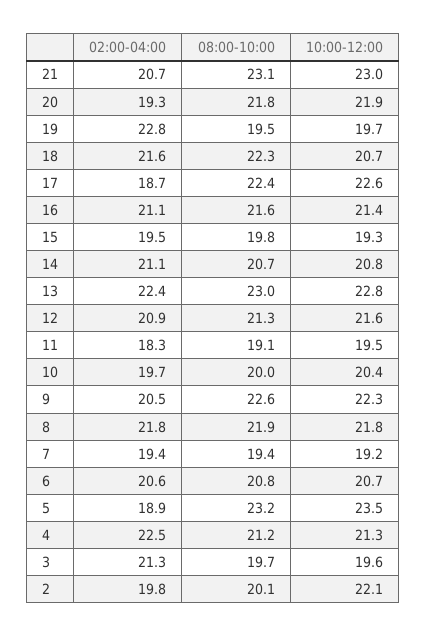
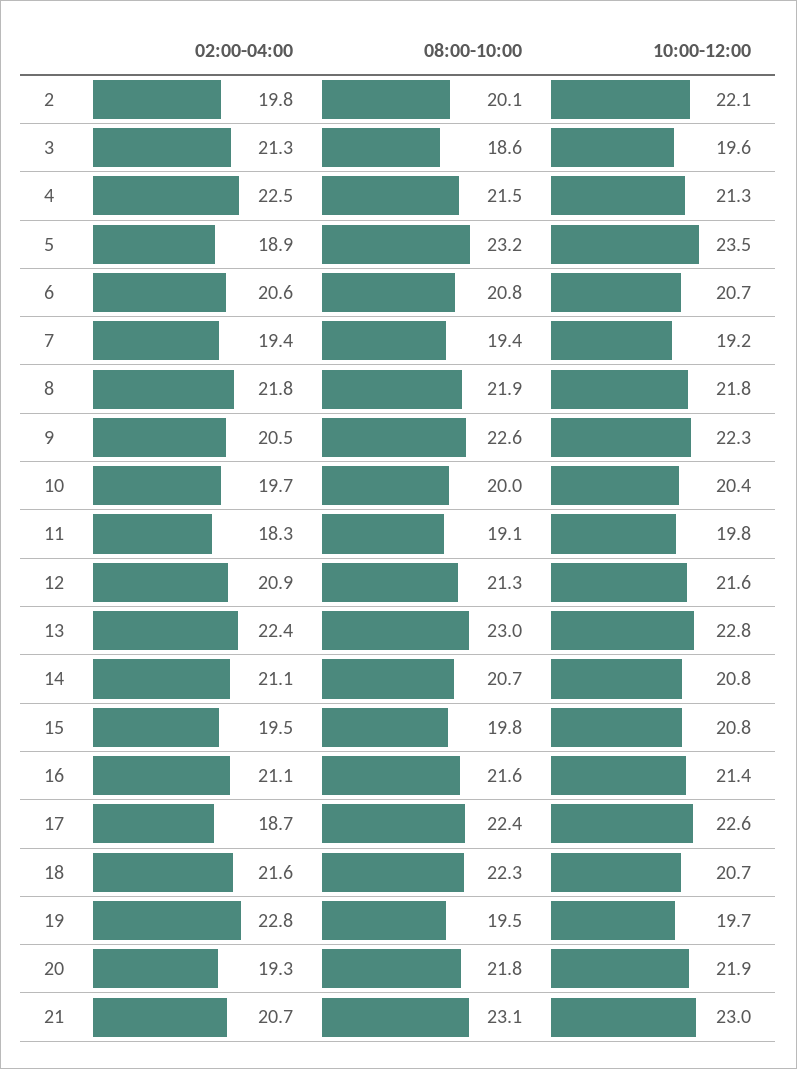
10:00-12:00, 15: 19.3 -> 20.8
10:00-12:00, 11: 19.5 -> 19.8
08:00-10:00, 4: 21.2 -> 21.5
08:00-10:00, 3: 19.7 -> 18.6

